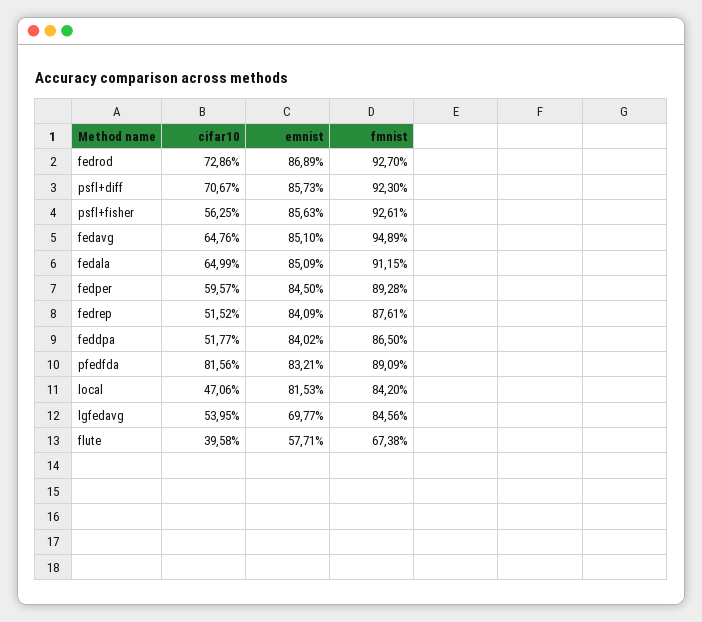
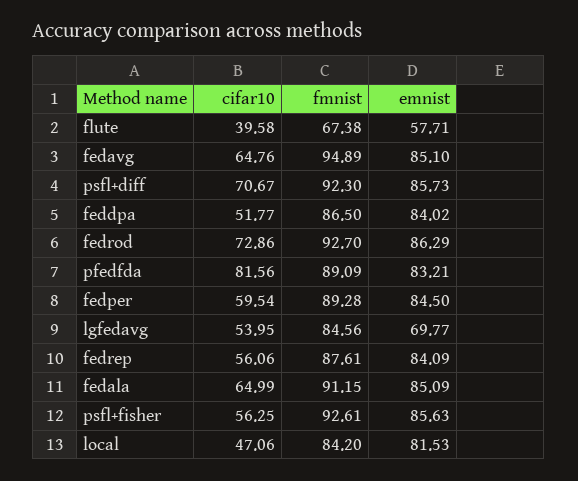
emnist, fedrod: 86.89 -> 86.29
cifar10, fedper: 59.57 -> 59.54
cifar10, fedrep: 51.52 -> 56.06

